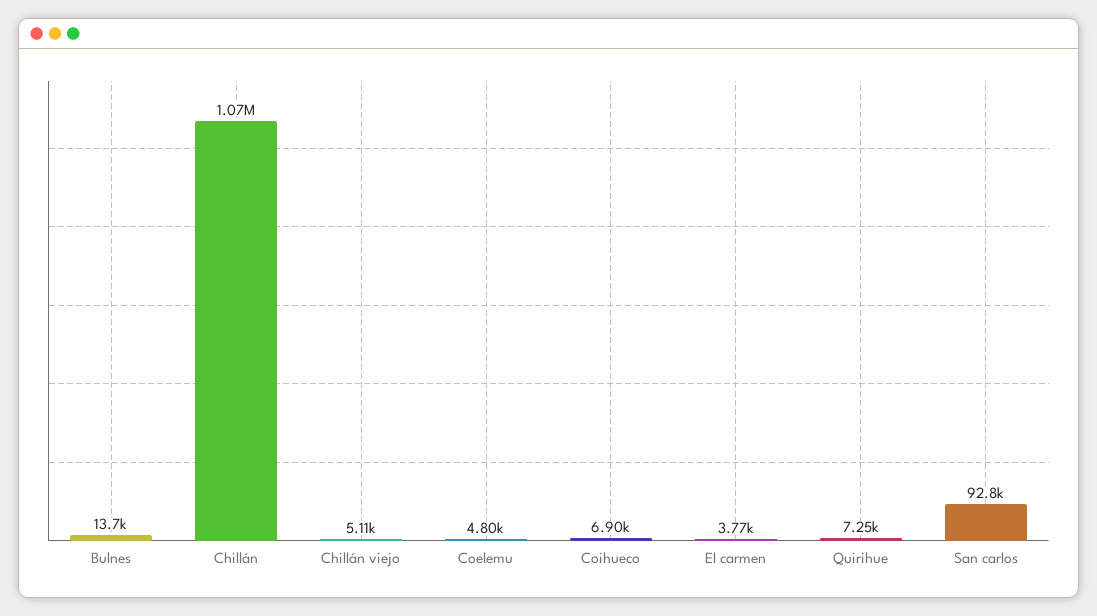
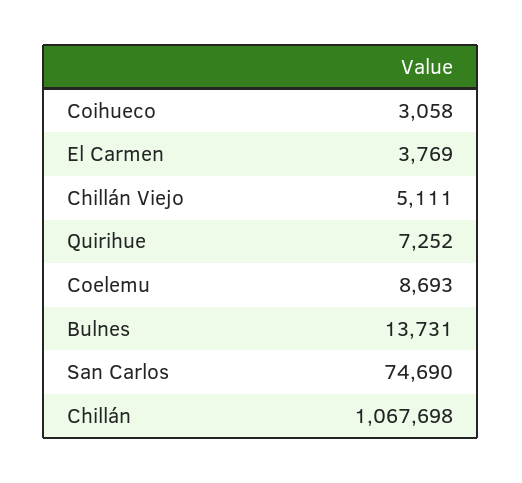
Coelemu: 4800 -> 8693
Coihueco: 6900 -> 3058
San carlos: 92800 -> 74690

